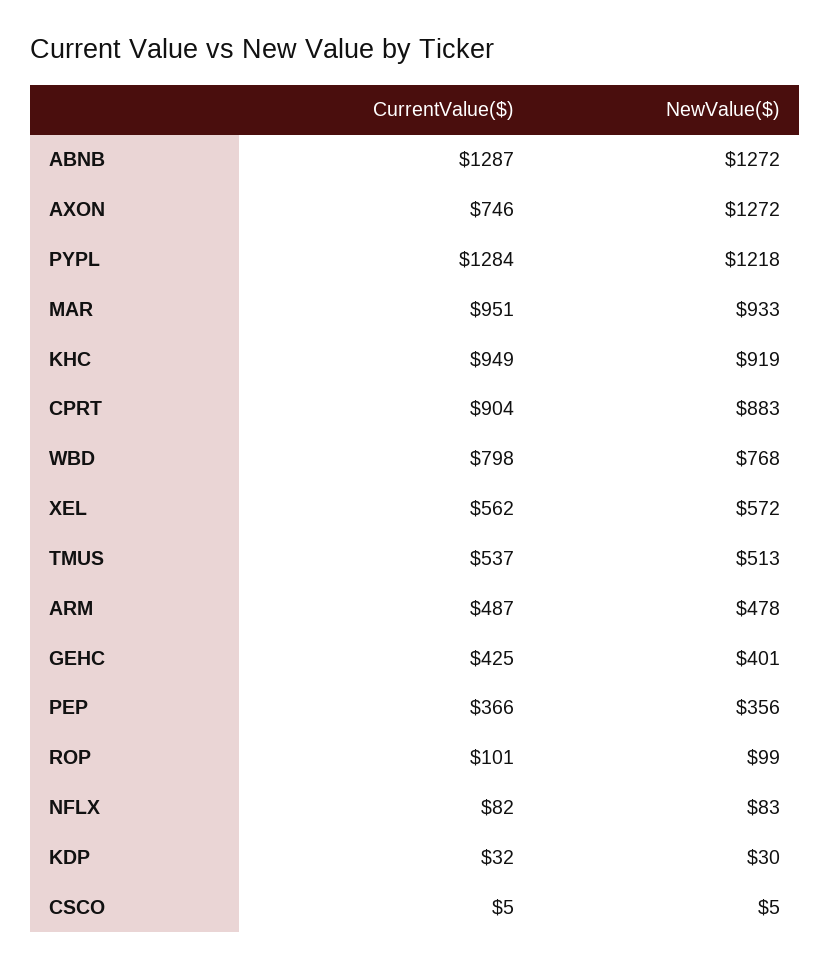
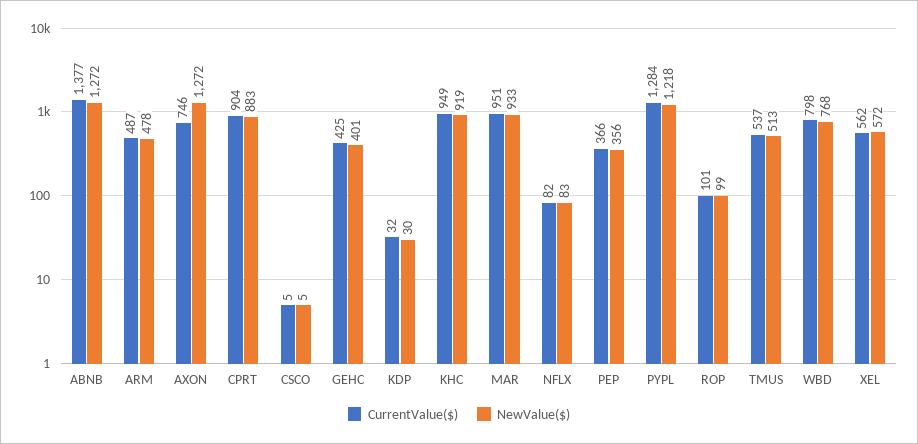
CurrentValue($), ABNB: 1287 -> 1377

